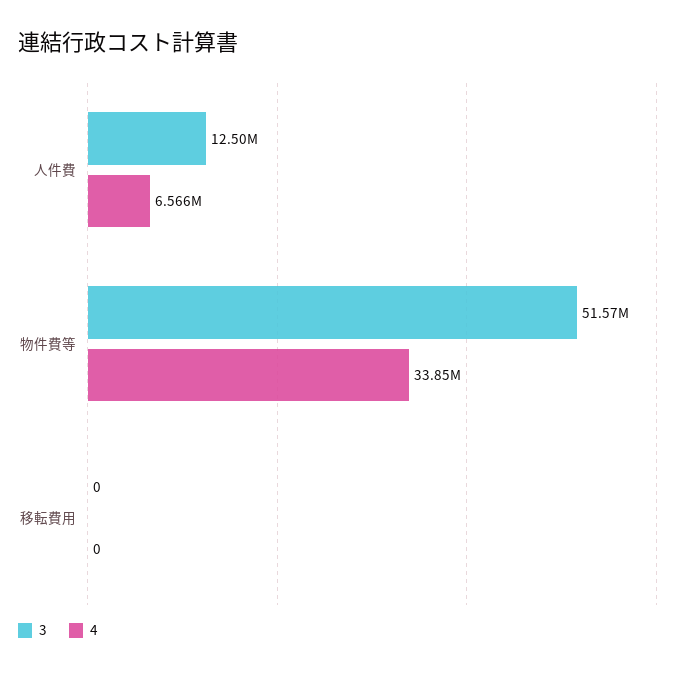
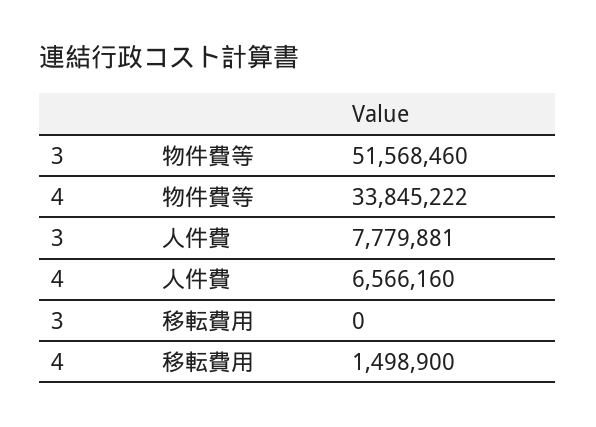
3, 人件費: 12500000 -> 7779881
4, 移転費用: 0 -> 1498900

